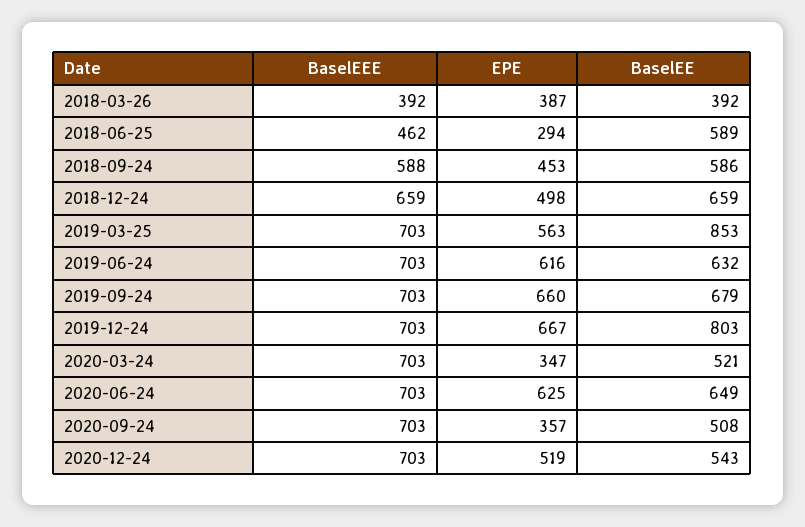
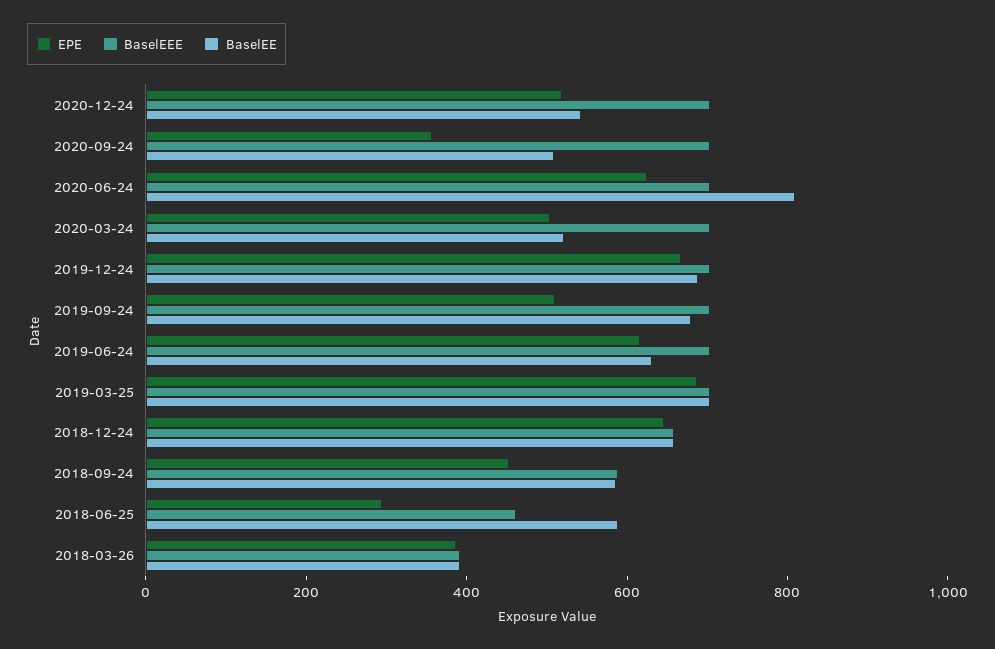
EPE, 2018-12-24: 498 -> 650
EPE, 2019-03-25: 563 -> 700
BaselEE, 2019-03-25: 853 -> 700
EPE, 2019-09-24: 660 -> 500
BaselEE, 2019-12-24: 803 -> 700
EPE, 2020-03-24: 347 -> 500
BaselEE, 2020-06-24: 649 -> 800

